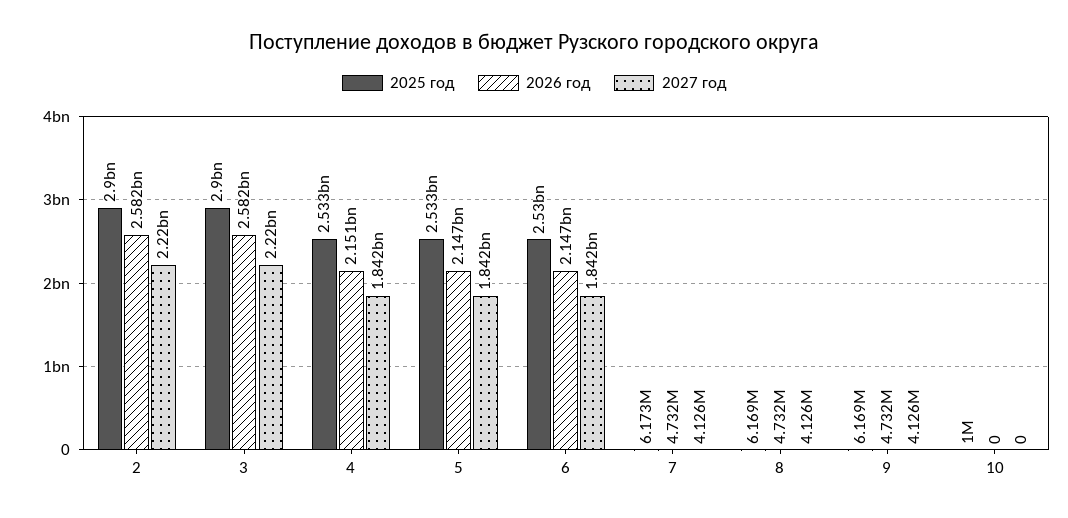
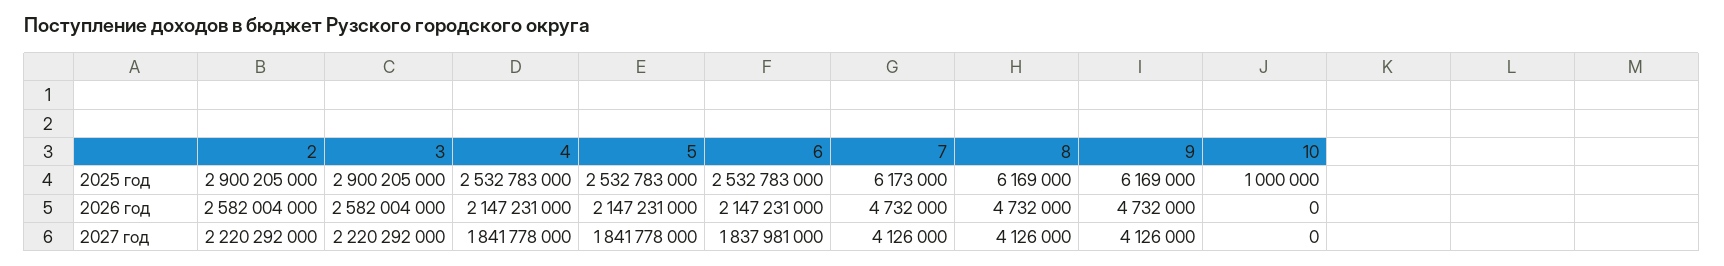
2026 год, 4: 2151000000 -> 2147231000
2025 год, 6: 2530000000 -> 2532783000
2027 год, 6: 1842000000 -> 1837981000

